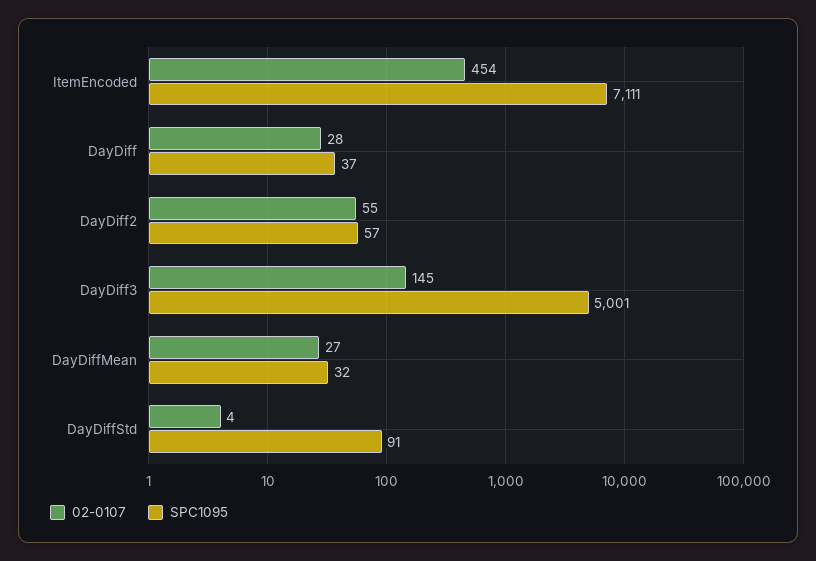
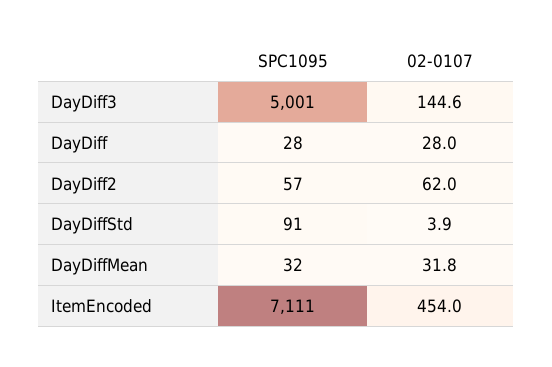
SPC1095, DayDiff: 37 -> 28
02-0107, DayDiff2: 55 -> 62
02-0107, DayDiffMean: 27 -> 31.8

